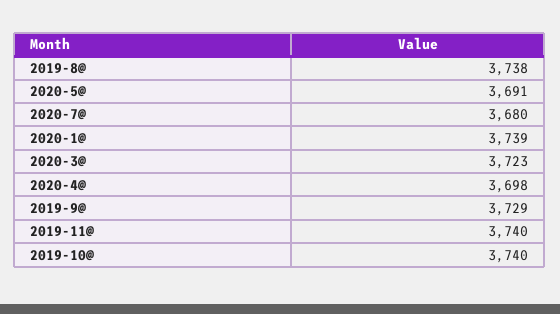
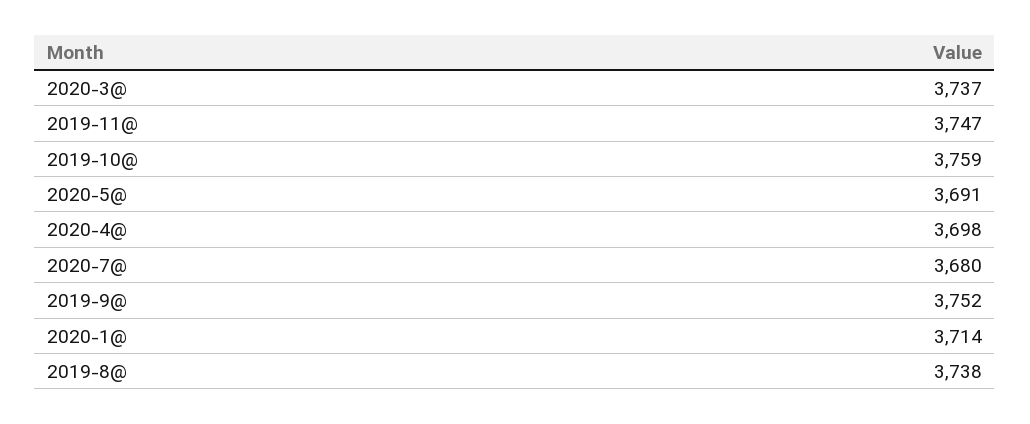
2020-1@: 3739 -> 3714
2020-3@: 3723 -> 3737
2019-9@: 3729 -> 3752
2019-11@: 3740 -> 3747
2019-10@: 3740 -> 3759

